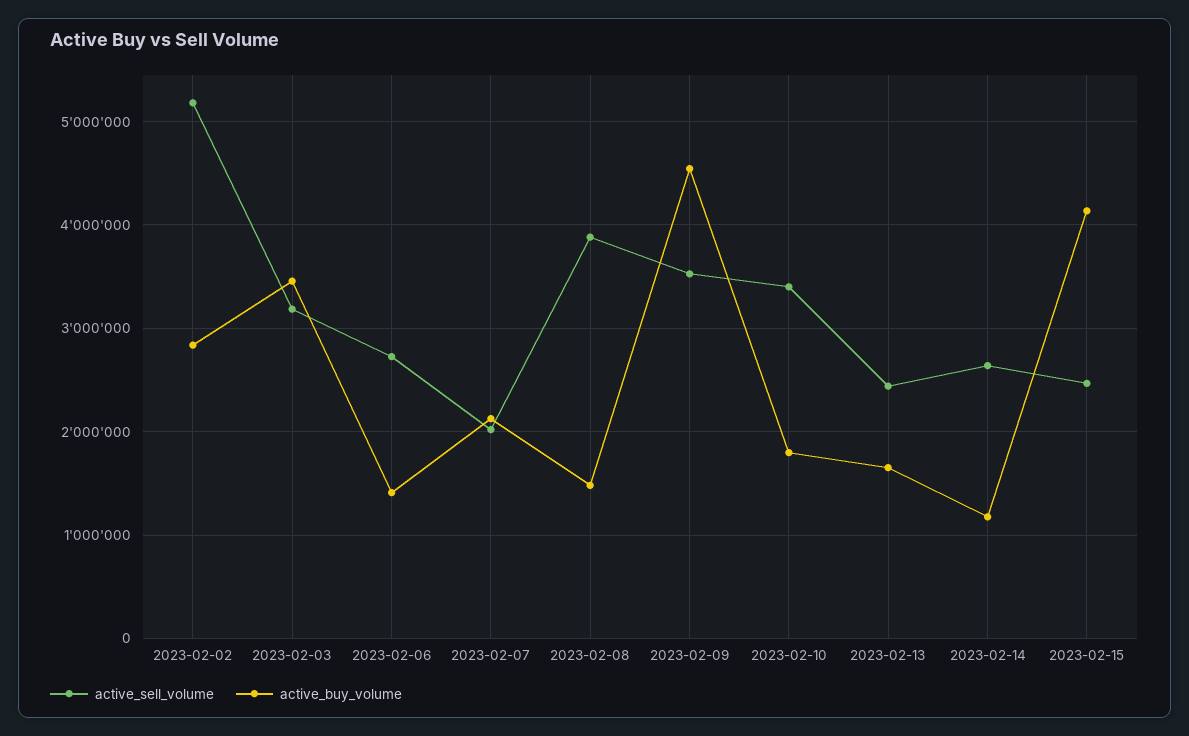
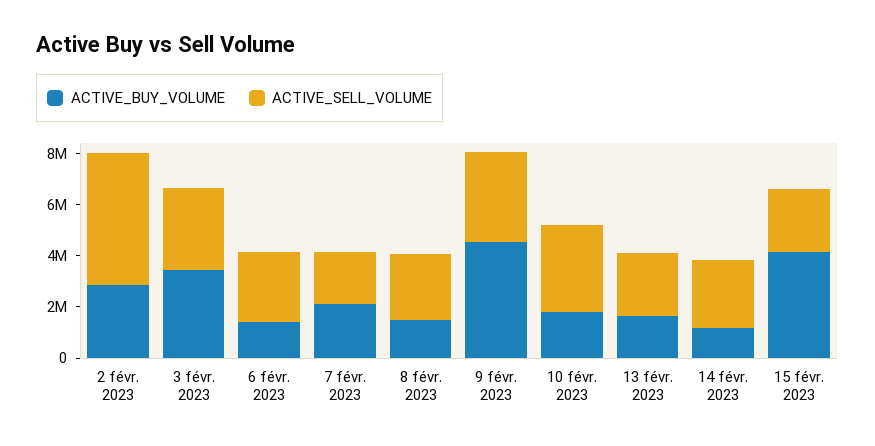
active_sell_volume, 2023-02-08: 3900000 -> 2500000

